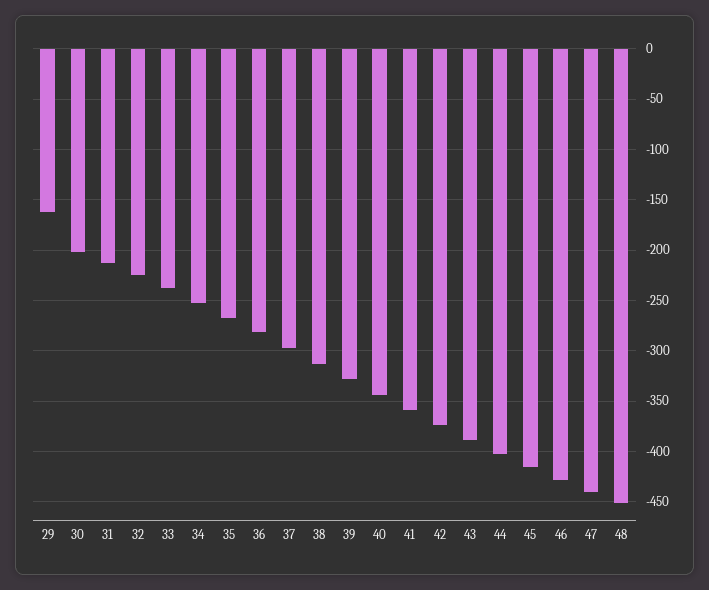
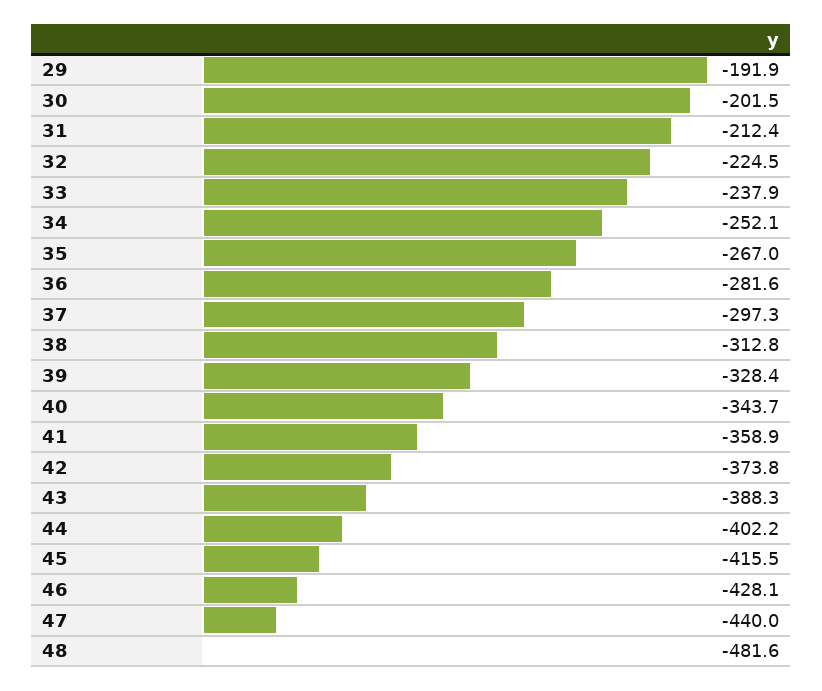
29: -160 -> -191.9
48: -450 -> -481.6

